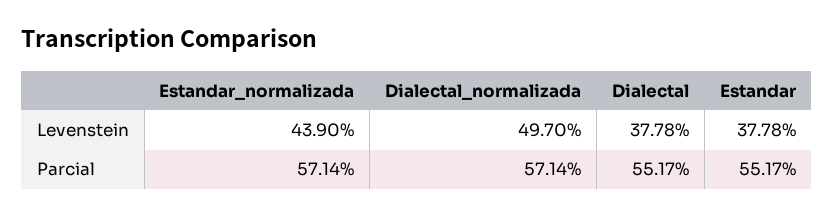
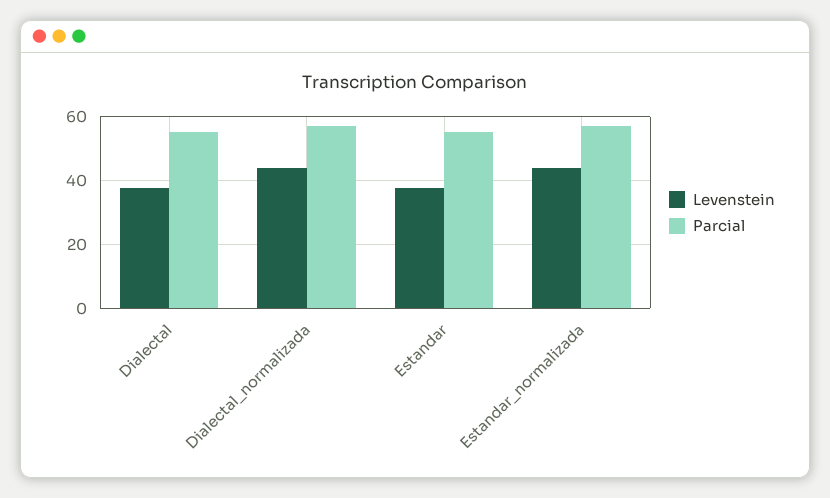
Levenstein, Dialectal_normalizada: 49.7 -> 44

